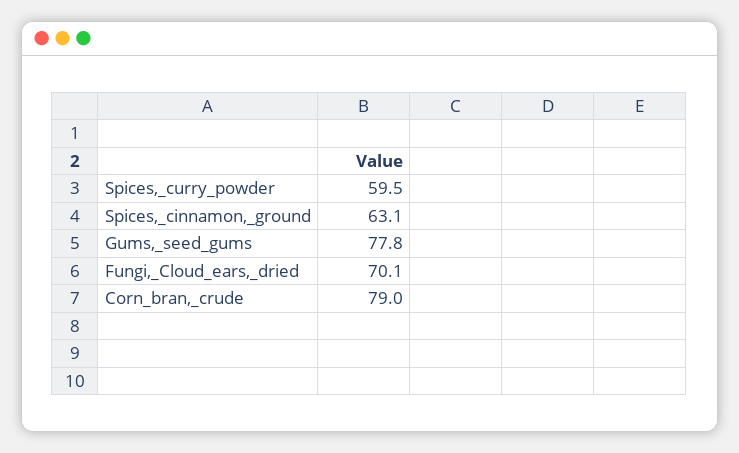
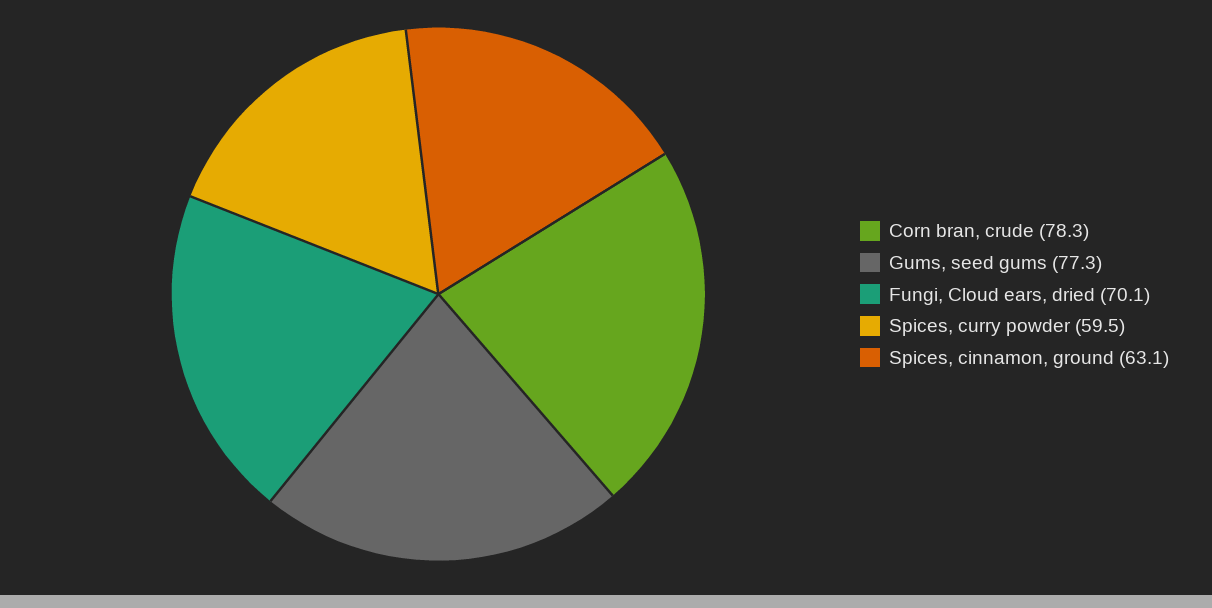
Gums,_seed_gums: 77.8 -> 77.3
Corn_bran,_crude: 79 -> 78.3

